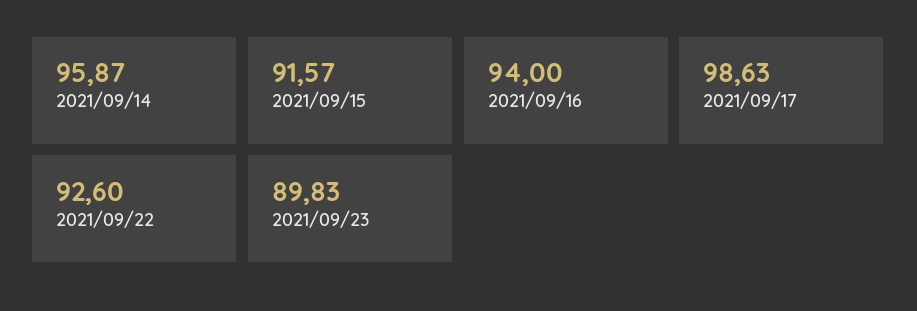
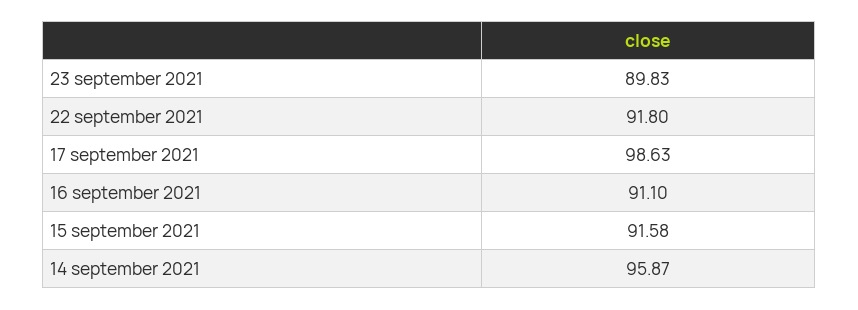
2021/09/15: 91.57 -> 91.58
2021/09/16: 94 -> 91.1
2021/09/22: 92.6 -> 91.8

